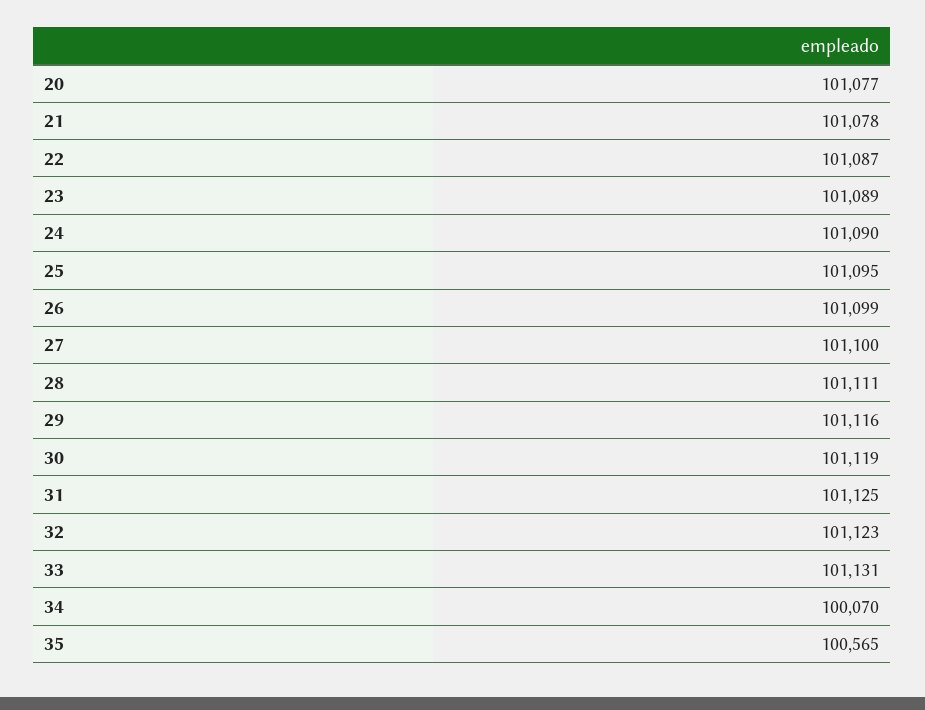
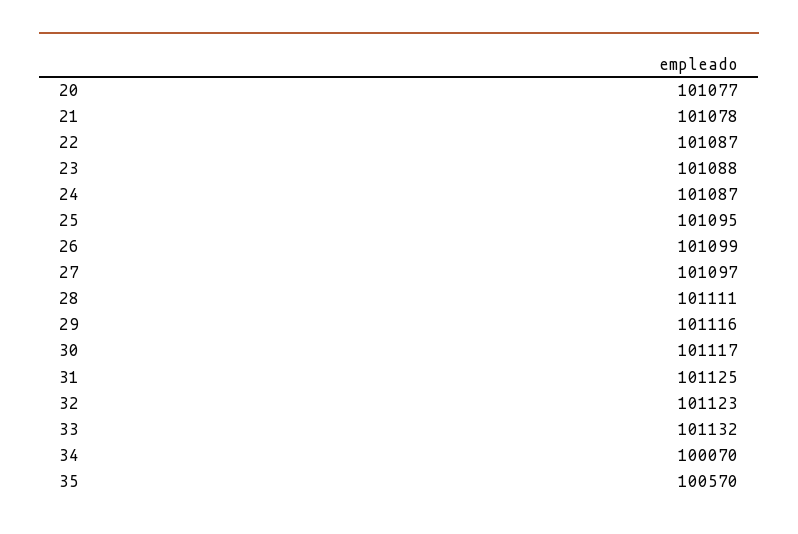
23: 101089 -> 101088
24: 101090 -> 101087
27: 101100 -> 101097
30: 101119 -> 101117
33: 101131 -> 101132
35: 100565 -> 100570

